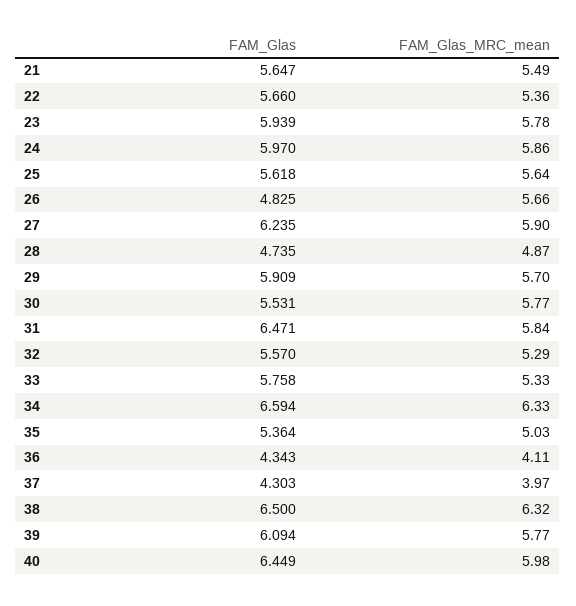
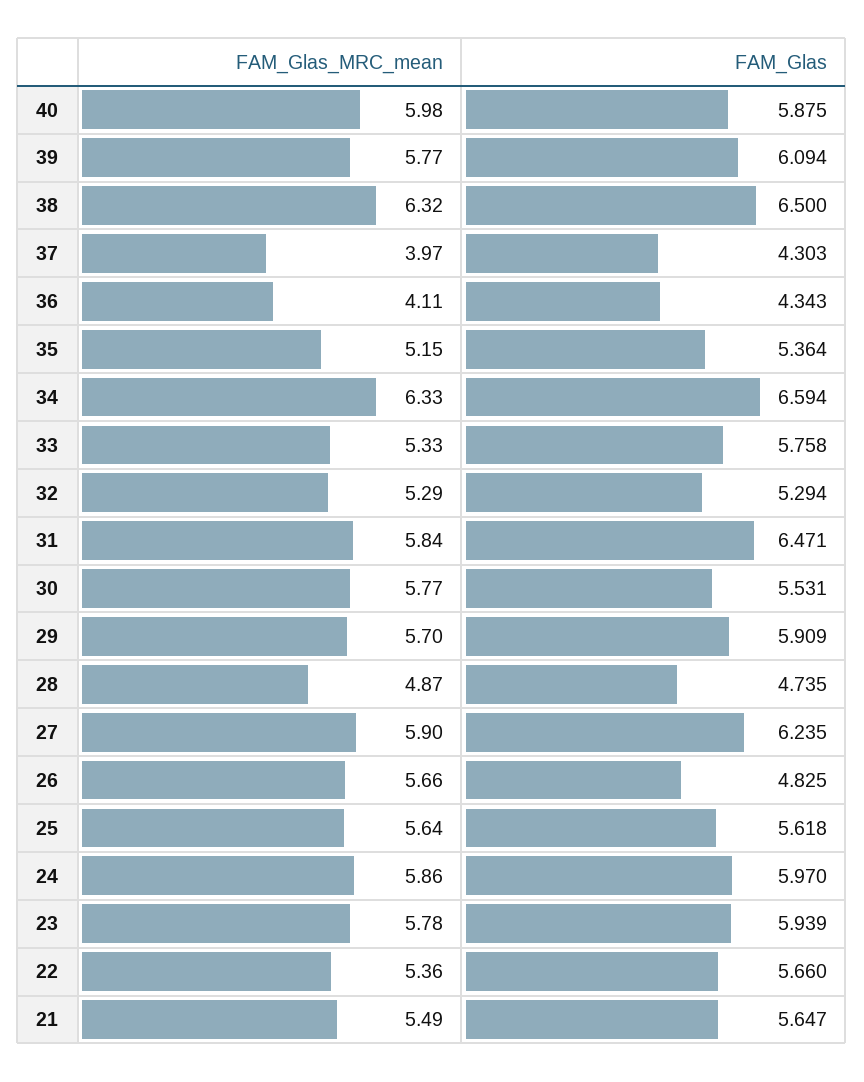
FAM_Glas, 32: 5.57 -> 5.294
FAM_Glas_MRC_mean, 35: 5.03 -> 5.15
FAM_Glas, 40: 6.449 -> 5.875

